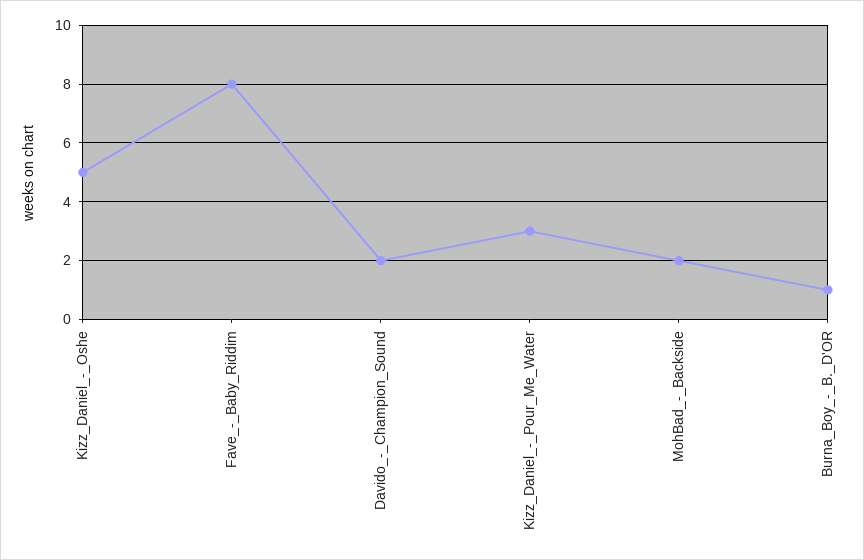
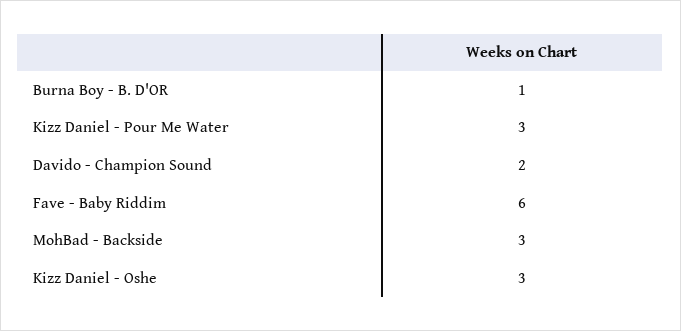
Kizz_Daniel_-_Oshe: 5 -> 3
Fave_-_Baby_Riddim: 8 -> 6
MohBad_-_Backside: 2 -> 3

